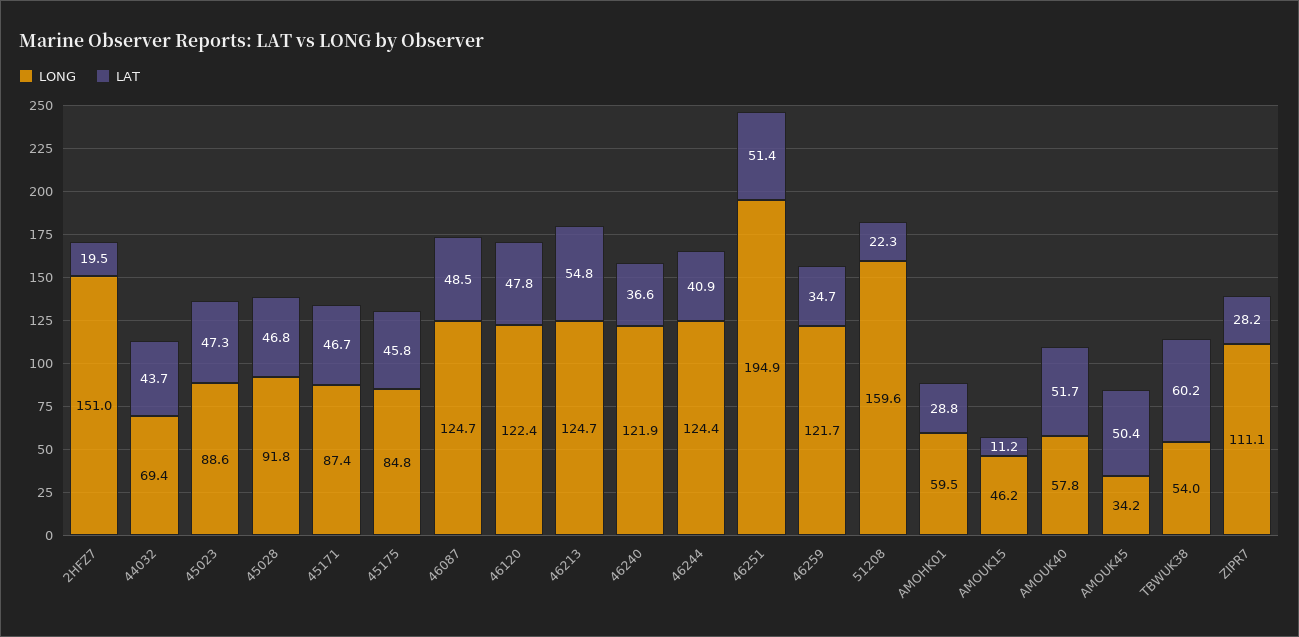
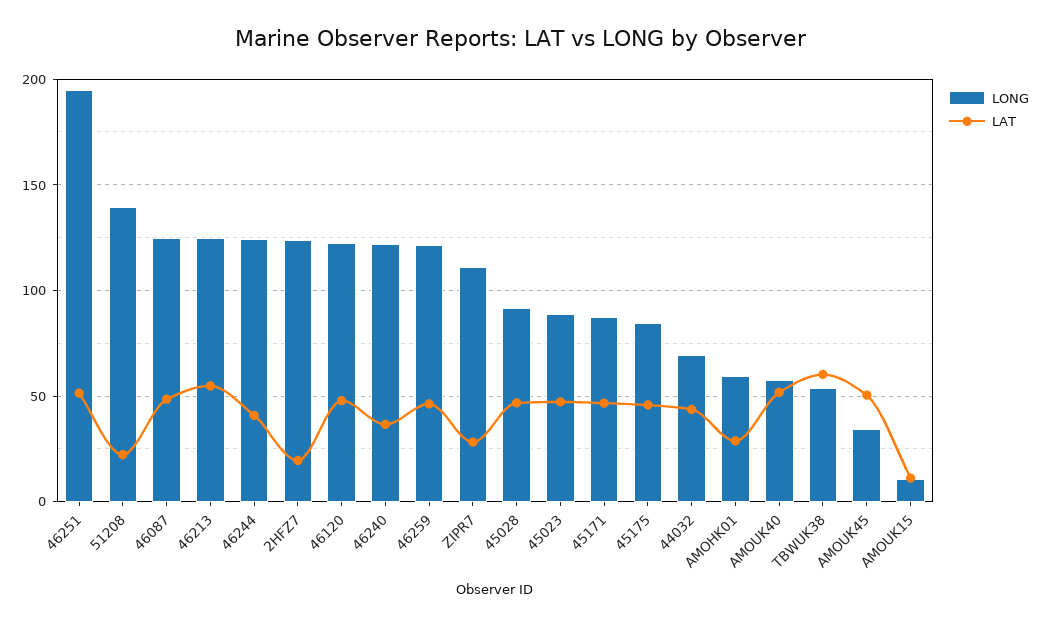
LONG, 2HFZ7: 151 -> 125
LAT, 46259: 34.7 -> 45
LONG, 51208: 159.6 -> 140
LONG, AMOUK15: 46.2 -> 10

